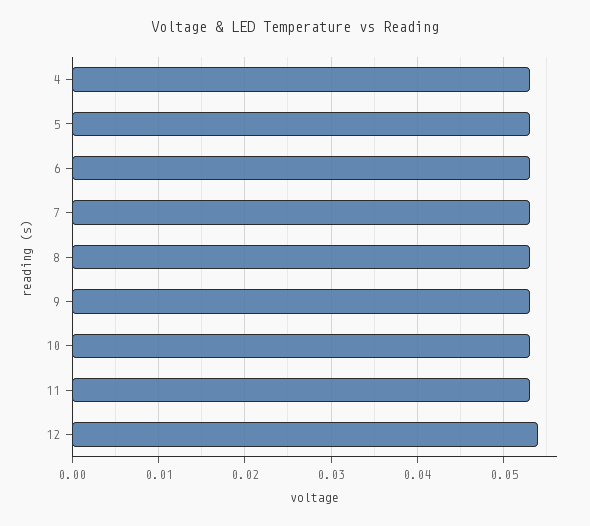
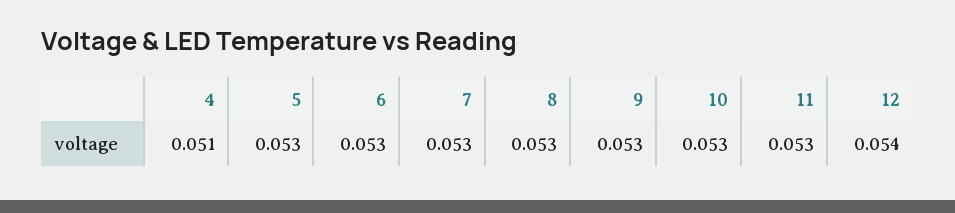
4: 0.053 -> 0.051

